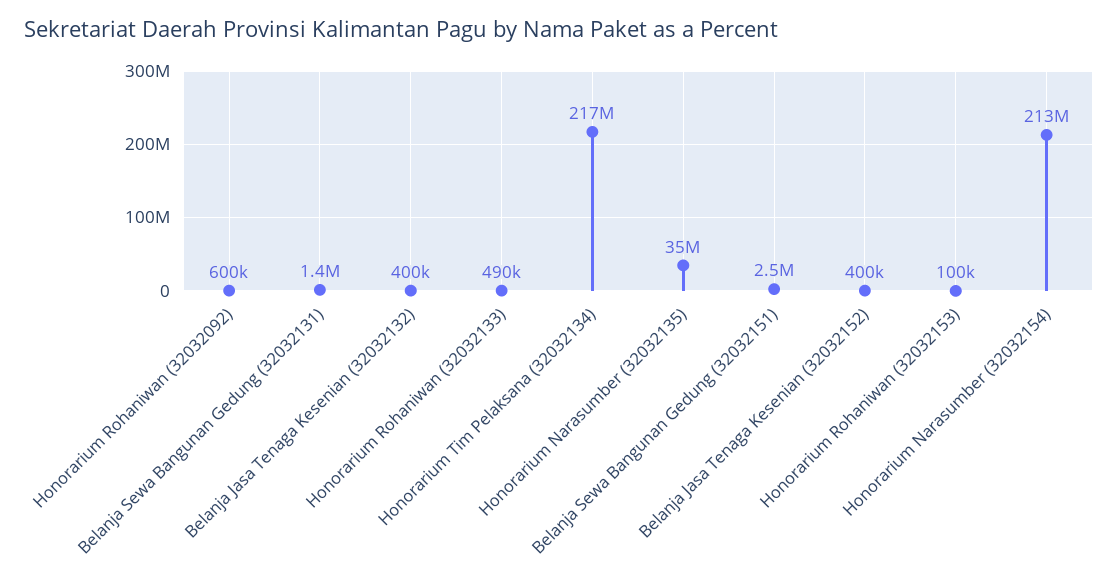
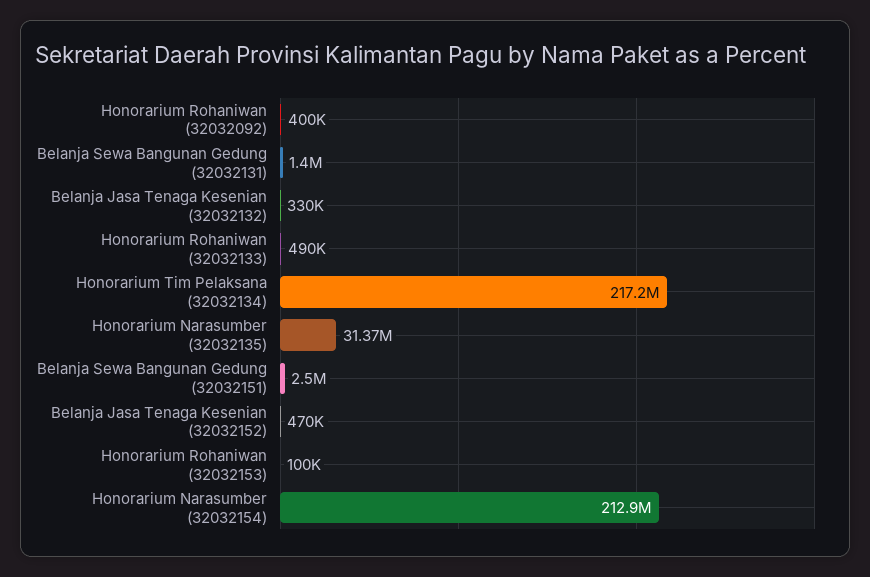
Honorarium Rohaniwan (32032092): 600000 -> 400000
Belanja Jasa Tenaga Kesenian (32032132): 400000 -> 330000
Honorarium Narasumber (32032135): 35000000 -> 31370000
Belanja Jasa Tenaga Kesenian (32032152): 400000 -> 470000

